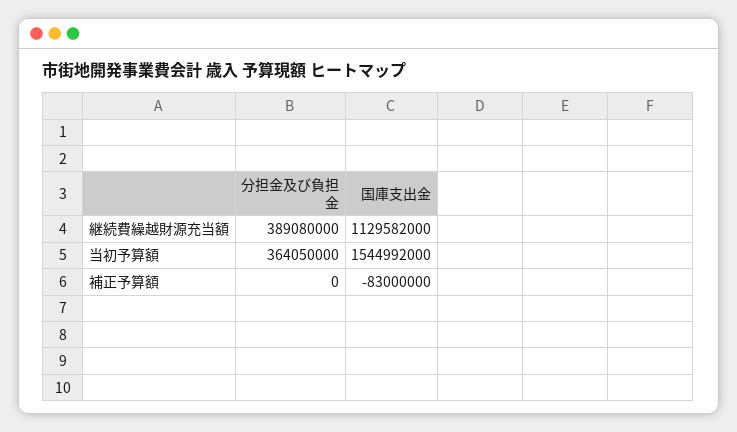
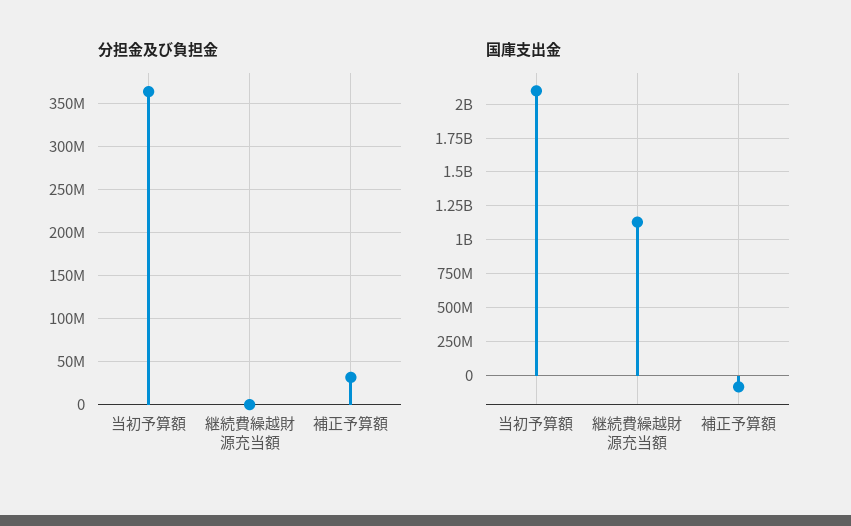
分担金及び負担金, 継続費繰越財源充当額: 389080000 -> 0
国庫支出金, 当初予算額: 1544992000 -> 2100000000
分担金及び負担金, 補正予算額: 0 -> 30000000

